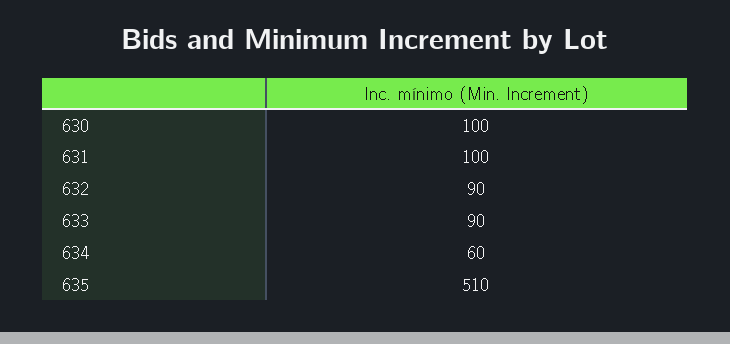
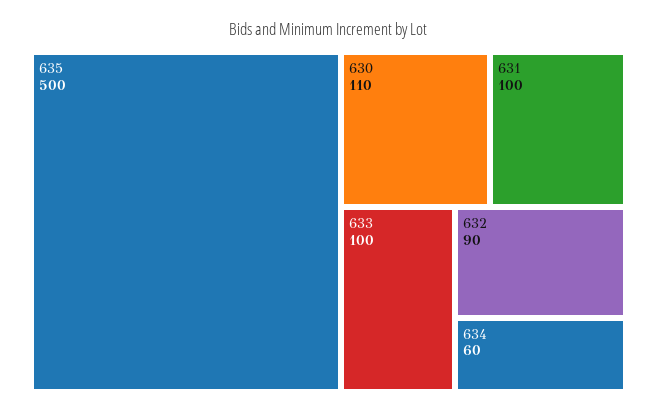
630: 100 -> 110
633: 90 -> 100
635: 510 -> 500

